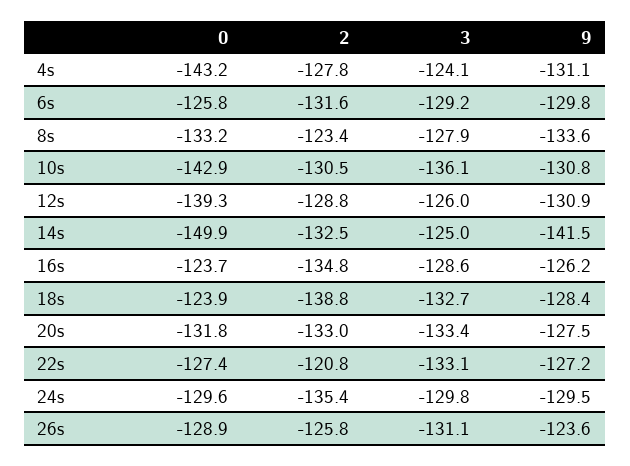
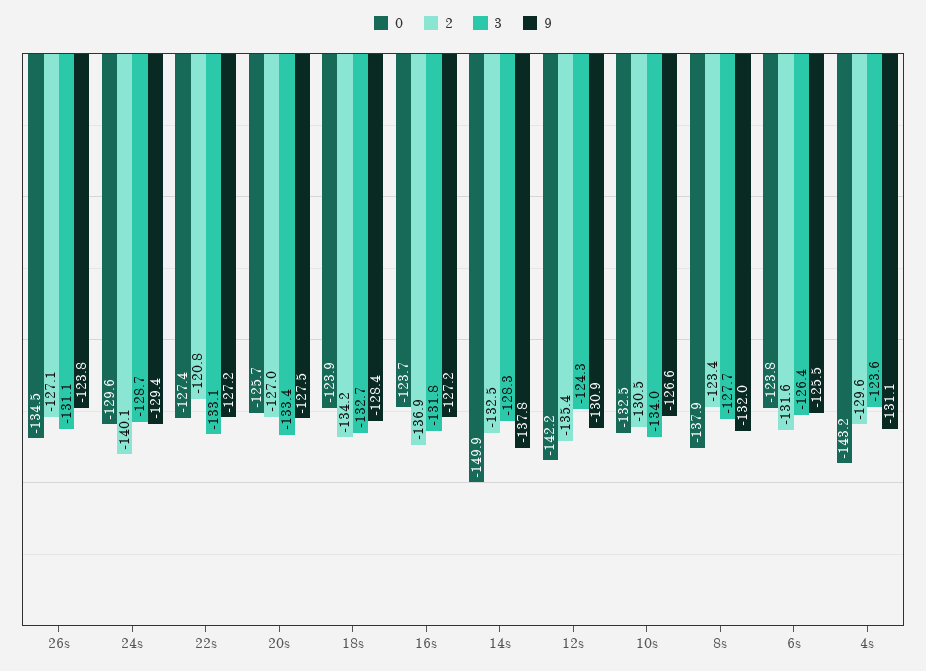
2, 4s: -127.8 -> -129.6
3, 4s: -124.1 -> -123.6
0, 6s: -125.8 -> -123.8
3, 6s: -129.2 -> -126.4
9, 6s: -129.8 -> -125.5
0, 8s: -133.2 -> -137.9
3, 8s: -127.9 -> -127.7
9, 8s: -133.6 -> -132
0, 10s: -142.9 -> -132.5
3, 10s: -136.1 -> -134
9, 10s: -130.8 -> -126.6
0, 12s: -139.3 -> -142.2
2, 12s: -128.8 -> -135.4
3, 12s: -126 -> -124.3
3, 14s: -125 -> -128.3
9, 14s: -141.5 -> -137.8
2, 16s: -134.8 -> -136.9
3, 16s: -128.6 -> -131.8
9, 16s: -126.2 -> -127.2
2, 18s: -138.8 -> -134.2
0, 20s: -131.8 -> -125.7
2, 20s: -133 -> -127
2, 24s: -135.4 -> -140.1
3, 24s: -129.8 -> -128.7
9, 24s: -129.5 -> -129.4
0, 26s: -128.9 -> -134.5
2, 26s: -125.8 -> -127.1
9, 26s: -123.6 -> -123.8

